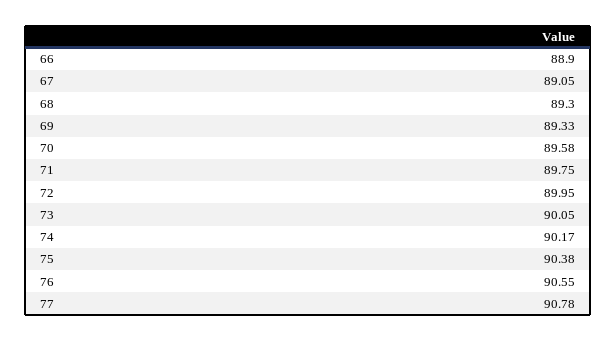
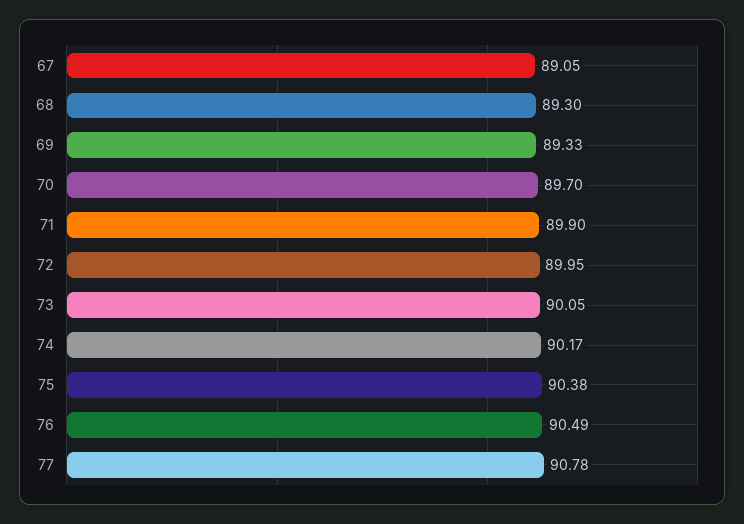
66: 88.9 -> none
70: 89.58 -> 89.7
71: 89.75 -> 89.9
76: 90.55 -> 90.49

